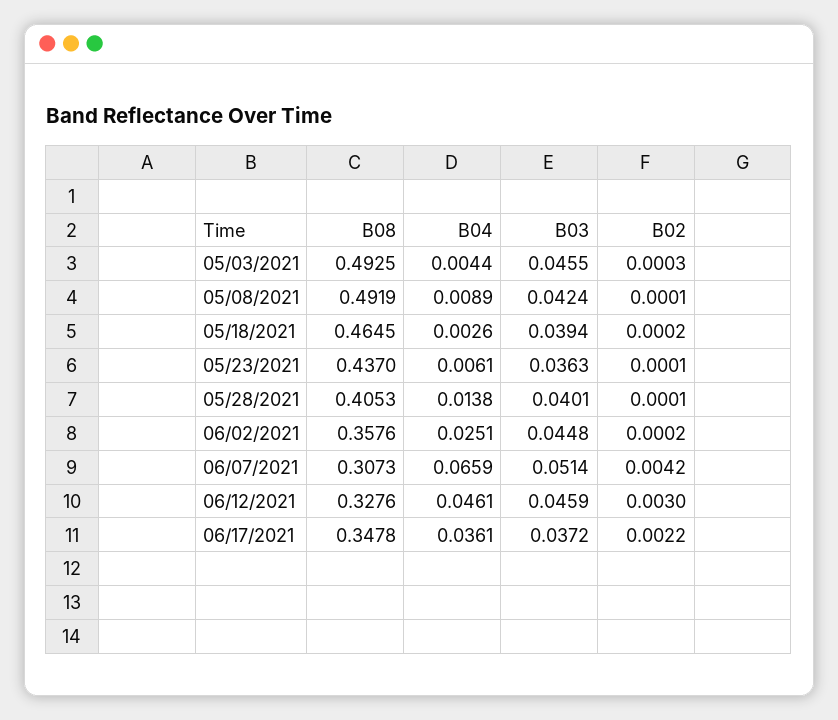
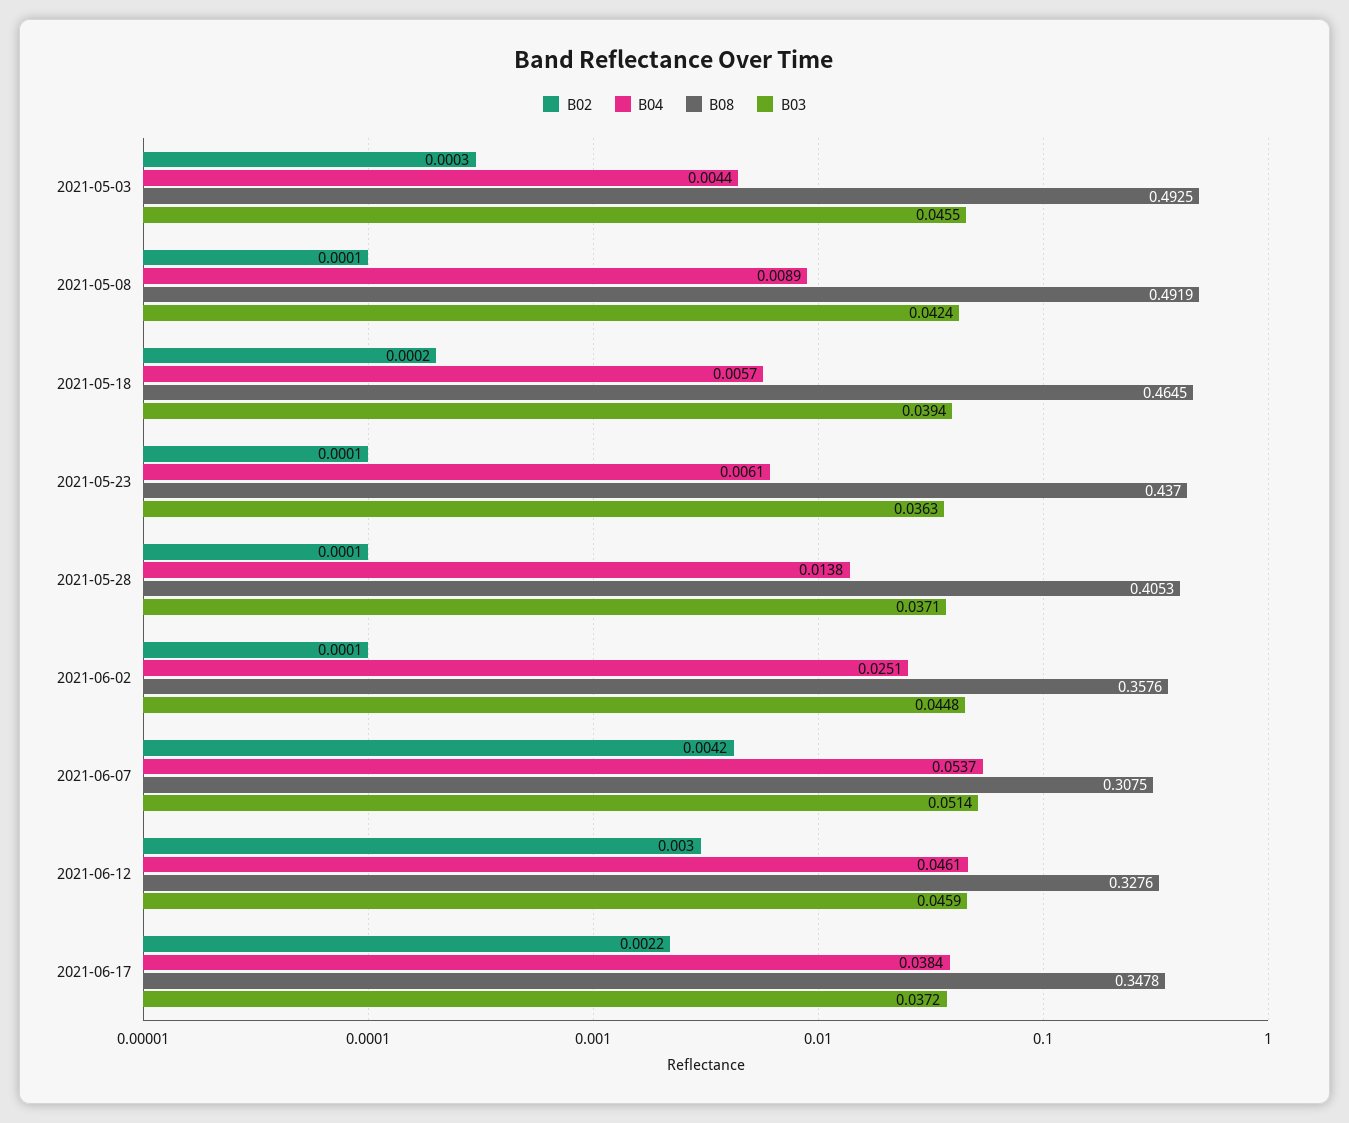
B04, 05/18/2021: 0.0026 -> 0.0057
B03, 05/28/2021: 0.0401 -> 0.0371
B02, 06/02/2021: 0.0002 -> 0.0001
B08, 06/07/2021: 0.3073 -> 0.3075
B04, 06/07/2021: 0.0659 -> 0.0537
B04, 06/17/2021: 0.0361 -> 0.0384

